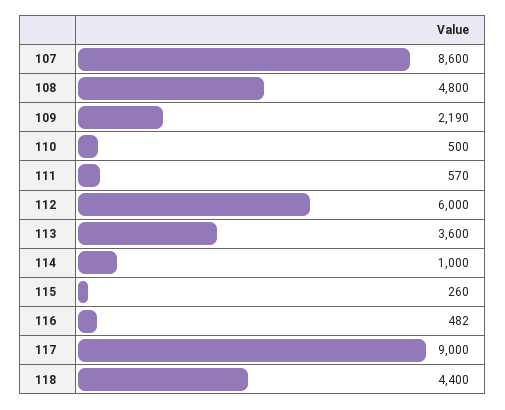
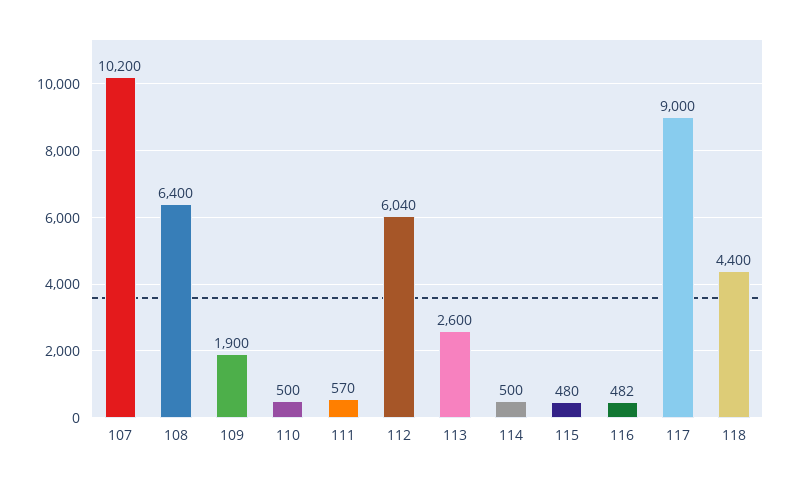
107: 8600 -> 10200
108: 4800 -> 6400
109: 2190 -> 1900
112: 6000 -> 6040
113: 3600 -> 2600
114: 1000 -> 500
115: 260 -> 480

